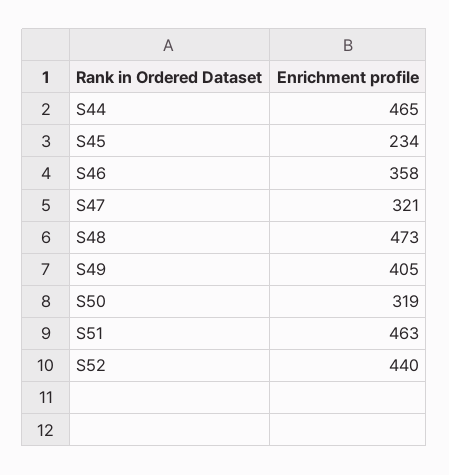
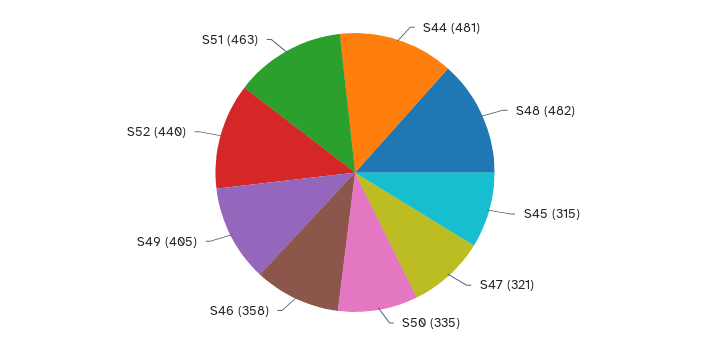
S44: 465 -> 481
S45: 234 -> 315
S48: 473 -> 482
S50: 319 -> 335

